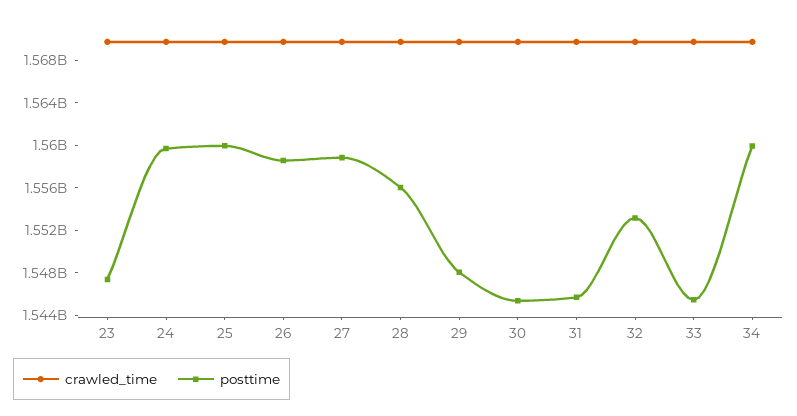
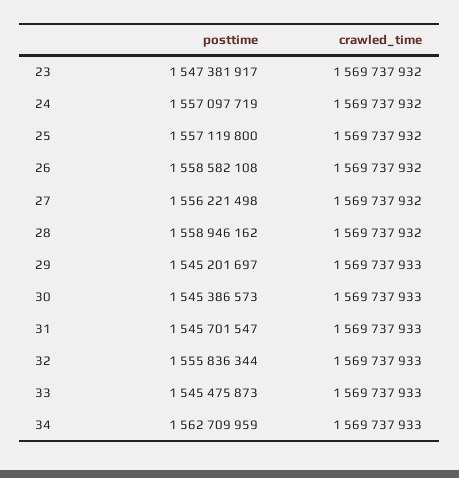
posttime, 24: 1560000000 -> 1557097719
posttime, 25: 1560000000 -> 1557119800
posttime, 27: 1559000000 -> 1556221498
posttime, 28: 1556000000 -> 1558946162
posttime, 29: 1548000000 -> 1545201697
posttime, 32: 1553000000 -> 1555836344
posttime, 34: 1560000000 -> 1562709959

